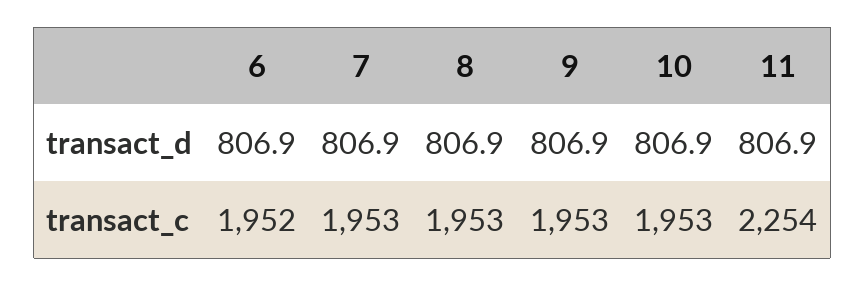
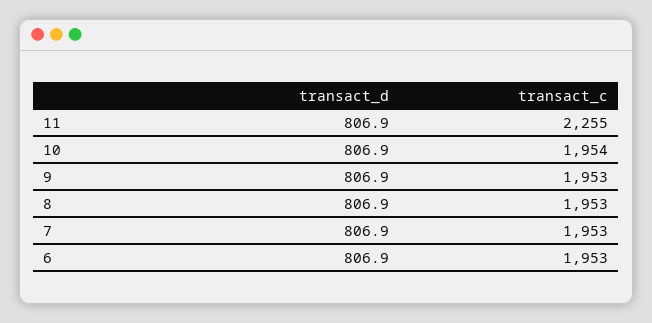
6, transact_c: 1952 -> 1953
10, transact_c: 1953 -> 1954
11, transact_c: 2254 -> 2255

